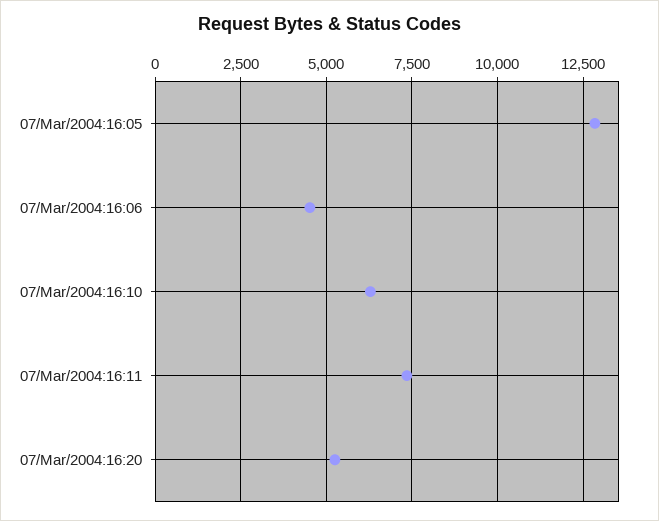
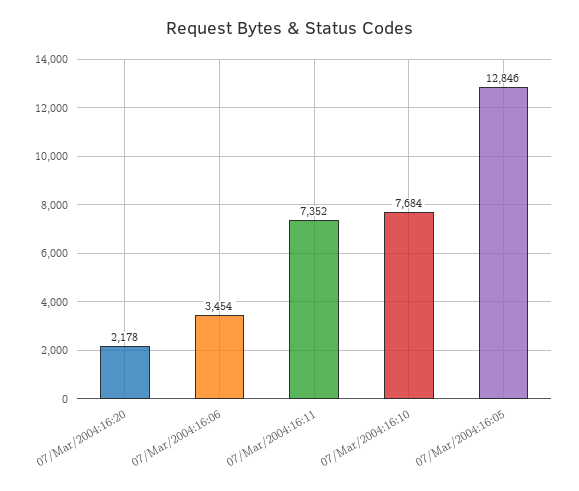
07/Mar/2004:16:06: 4500 -> 3454
07/Mar/2004:16:10: 6250 -> 7684
07/Mar/2004:16:20: 5250 -> 2178

